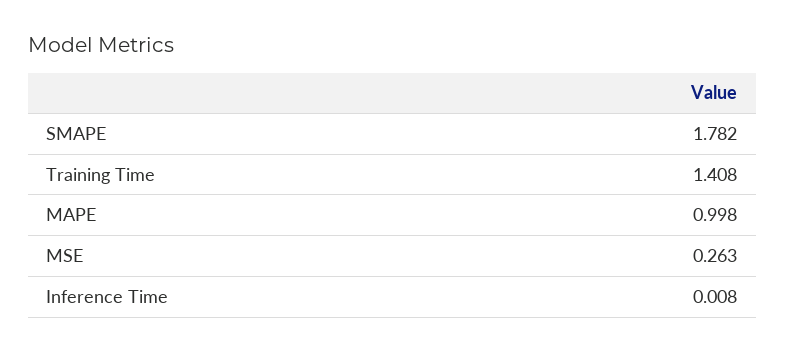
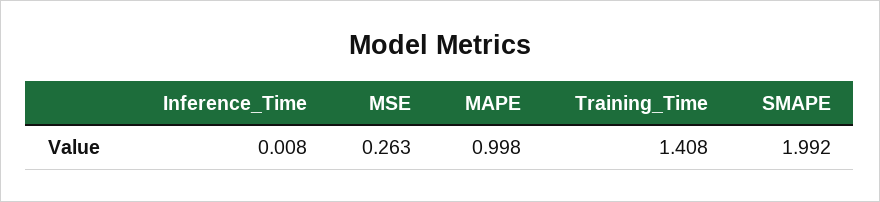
SMAPE: 1.782 -> 1.992

